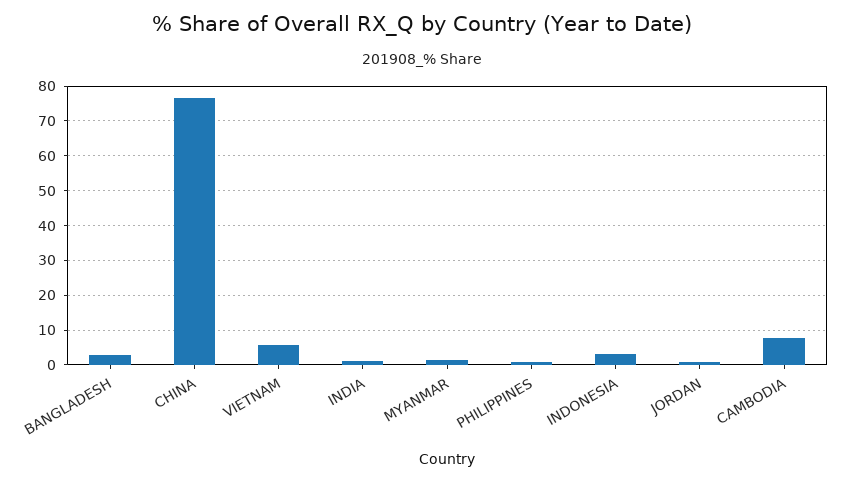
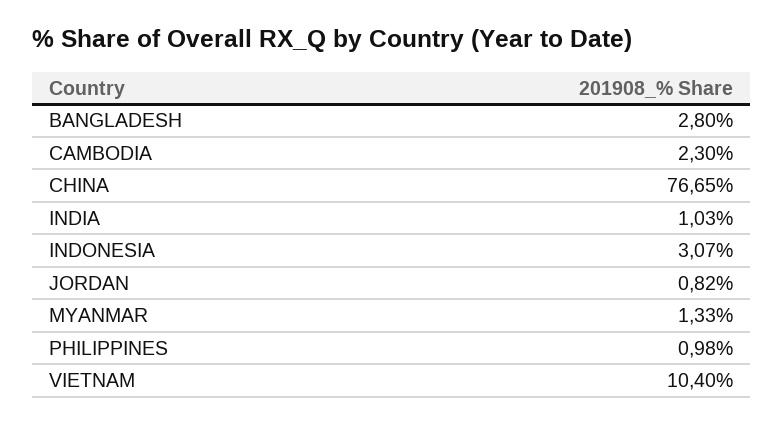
VIETNAM: 6 -> 10.4
CAMBODIA: 8 -> 2.3

